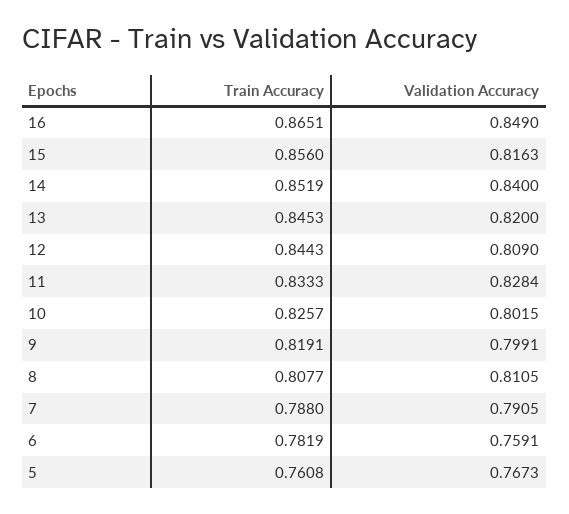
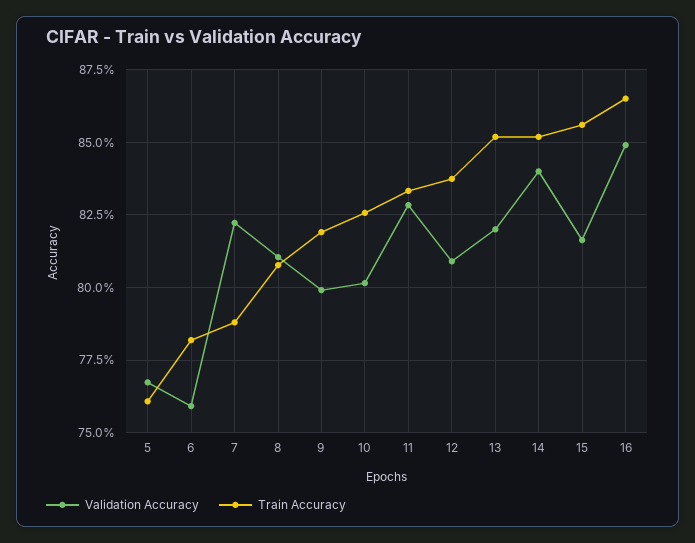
Train Accuracy, 13: 0.8453 -> 0.8525
Train Accuracy, 12: 0.8443 -> 0.8375
Validation Accuracy, 7: 0.7905 -> 0.8225

